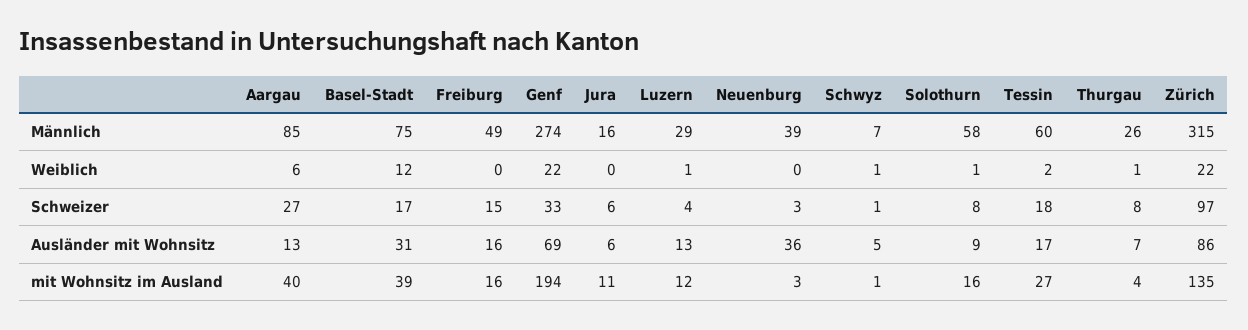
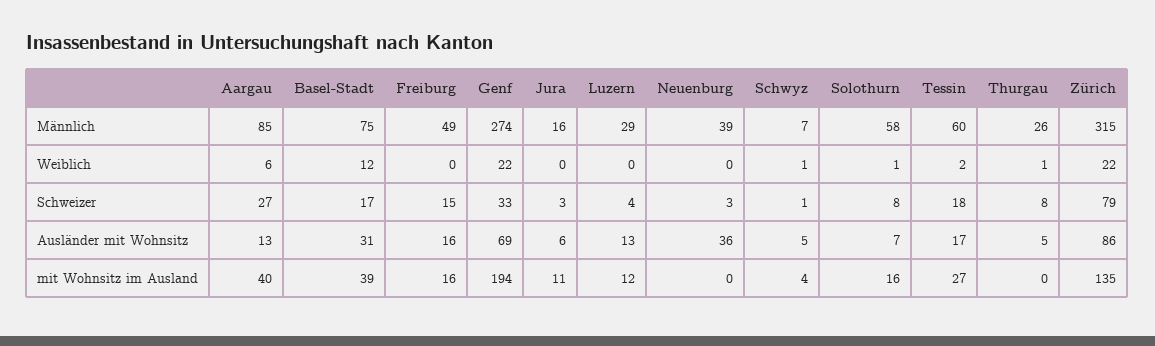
Luzern, Weiblich: 1 -> 0
Jura, Schweizer: 6 -> 3
Zürich, Schweizer: 97 -> 79
Solothurn, Ausländer mit Wohnsitz: 9 -> 7
Thurgau, Ausländer mit Wohnsitz: 7 -> 5
Neuenburg, mit Wohnsitz im Ausland: 3 -> 0
Schwyz, mit Wohnsitz im Ausland: 1 -> 4
Thurgau, mit Wohnsitz im Ausland: 4 -> 0

